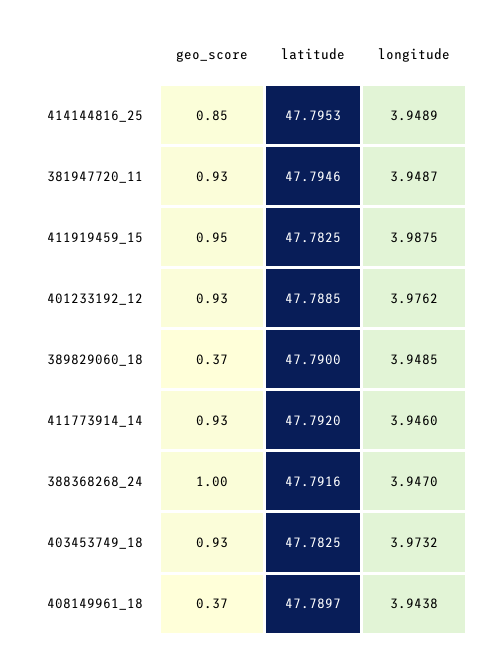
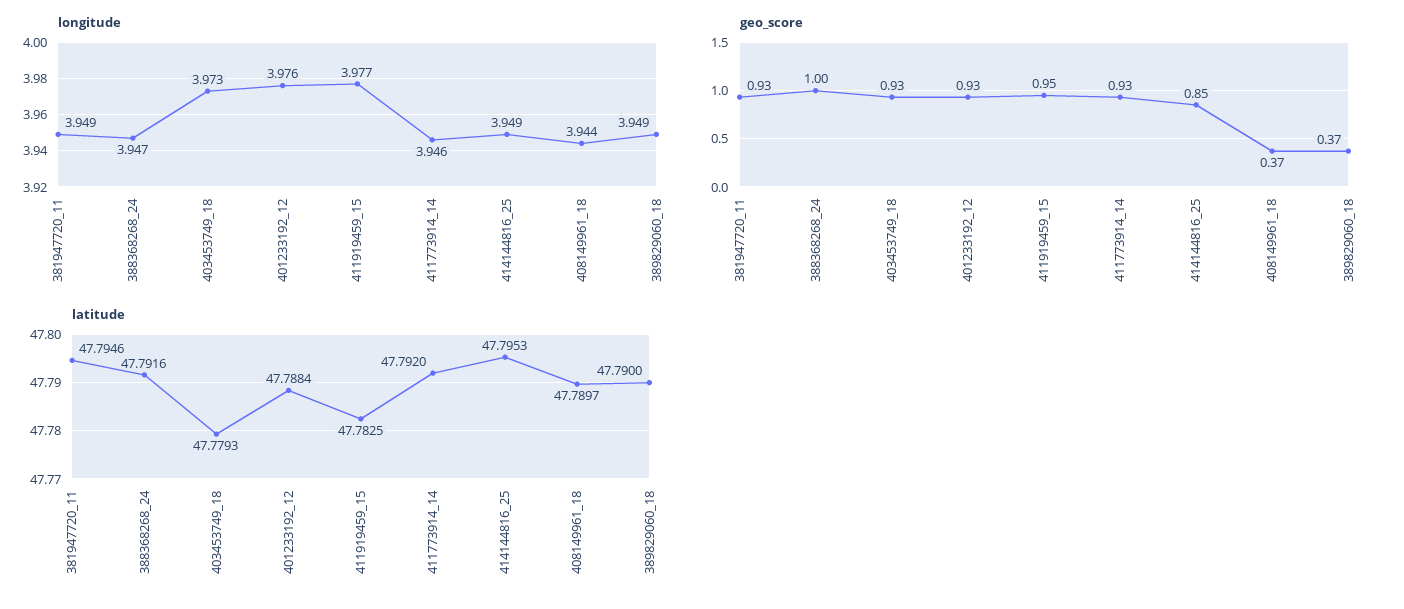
longitude, 411919459_15: 3.9875 -> 3.977
latitude, 401233192_12: 47.7885 -> 47.7884
latitude, 403453749_18: 47.7825 -> 47.7793

